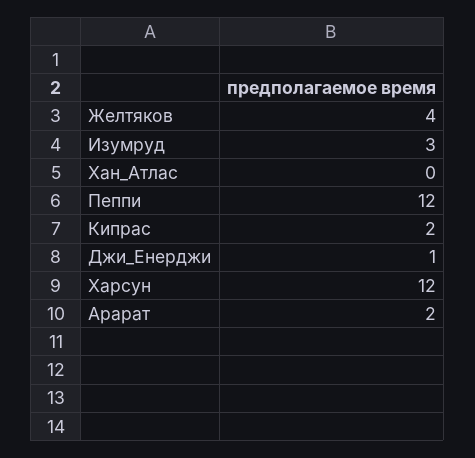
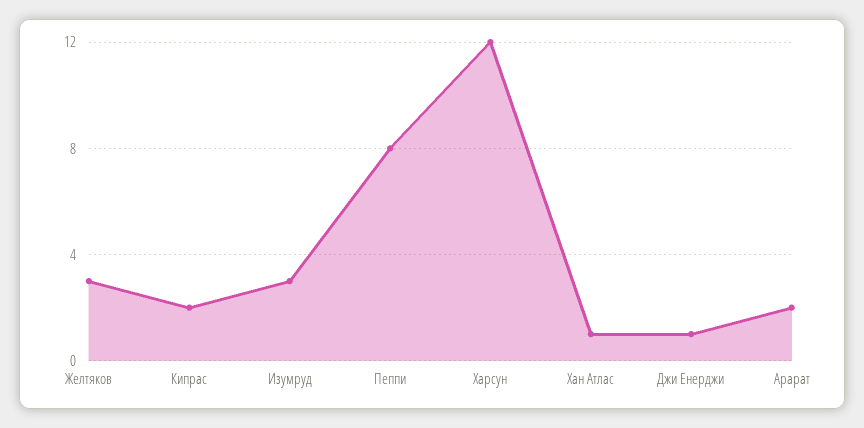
Желтяков: 4 -> 3
Хан_Атлас: 0 -> 1
Пеппи: 12 -> 8

